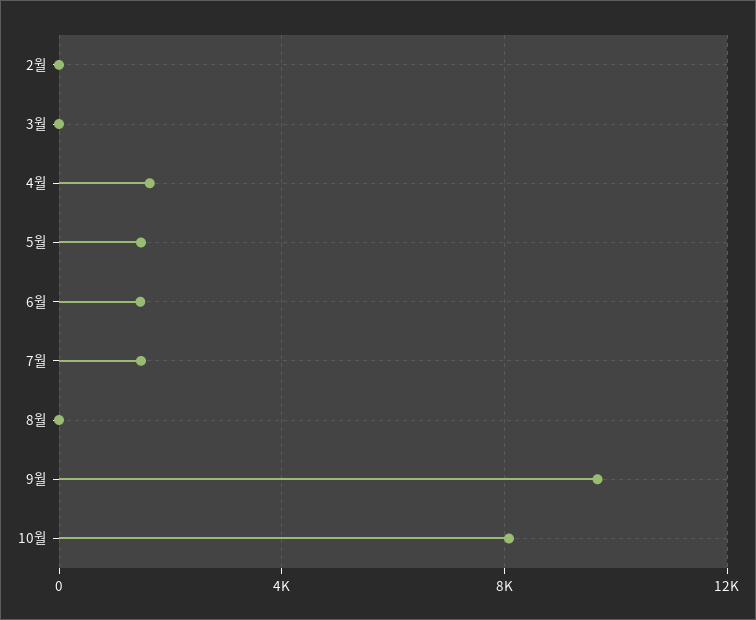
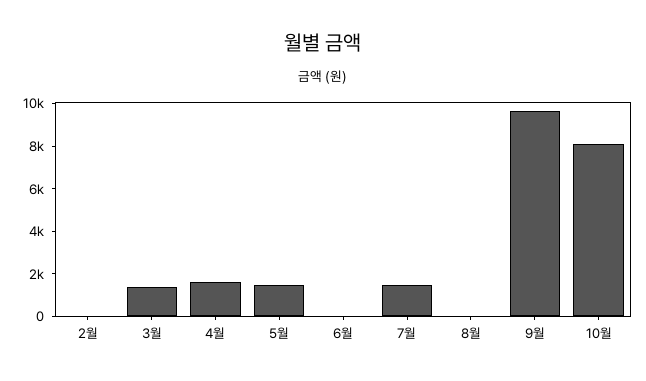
3월: 0 -> 1500
6월: 1500 -> 0

